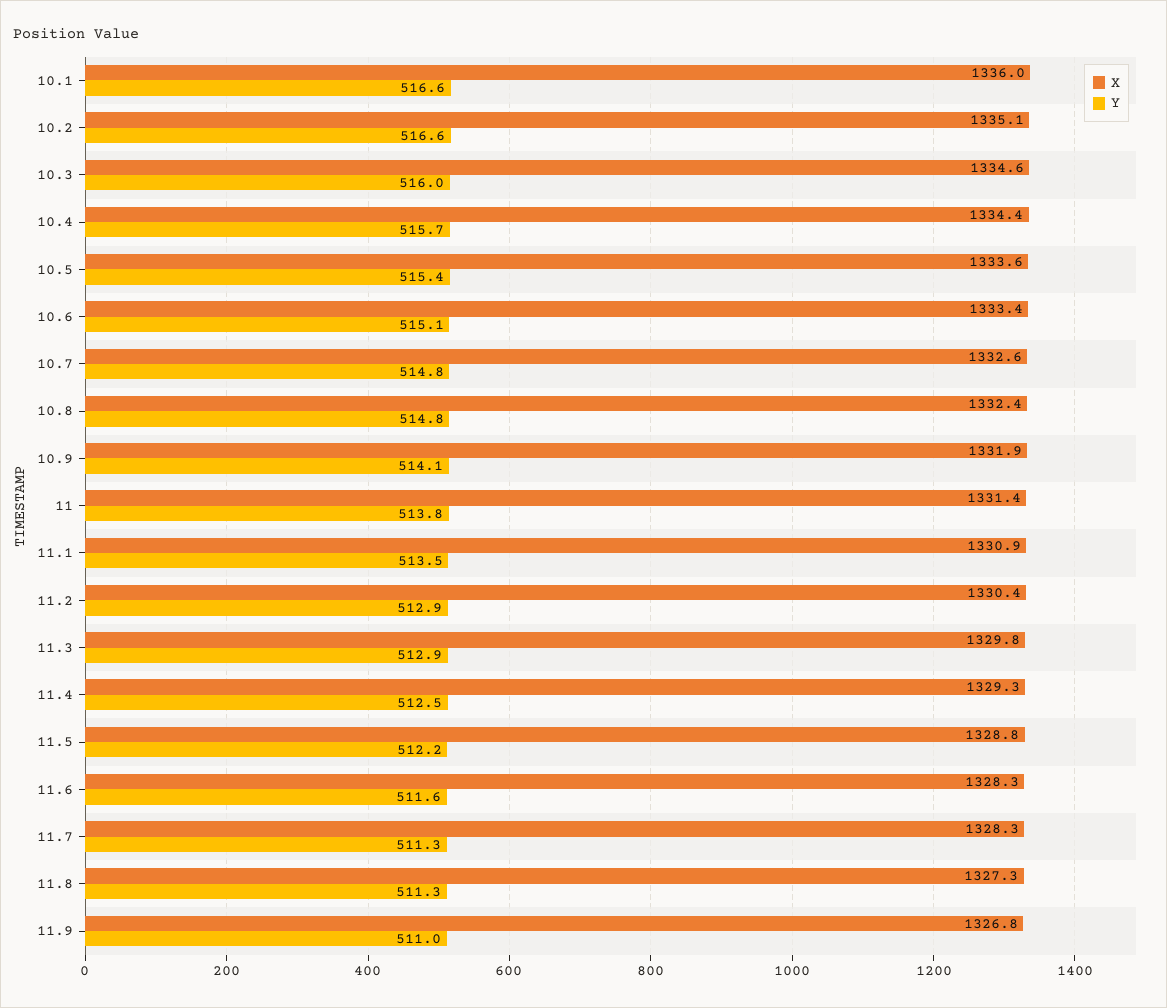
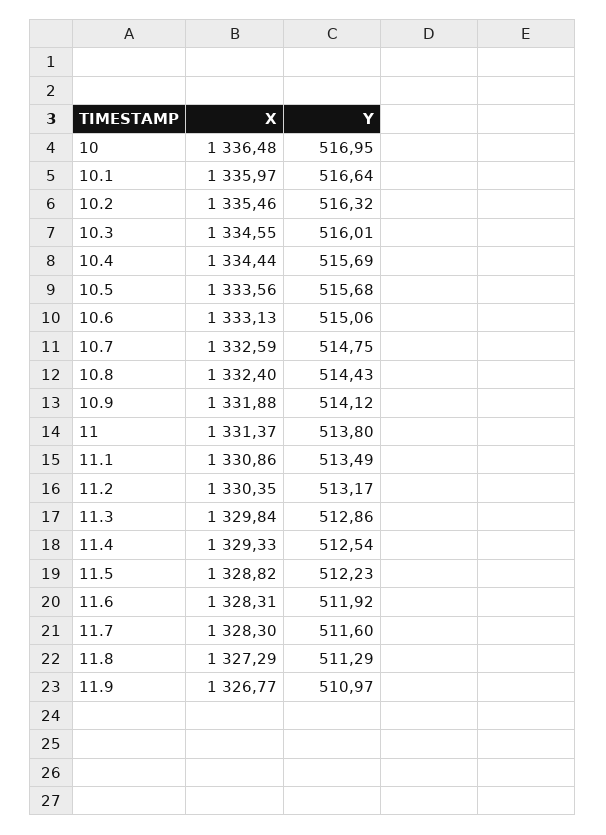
X, 10.2: 1335.1 -> 1335.46
Y, 10.2: 516.6 -> 516.32
Y, 10.5: 515.4 -> 515.68
X, 10.6: 1333.4 -> 1333.13
Y, 10.8: 514.8 -> 514.43
Y, 11.2: 512.9 -> 513.17
Y, 11.6: 511.6 -> 511.92
Y, 11.7: 511.3 -> 511.6
X, 10: none -> 1336.48
Y, 10: none -> 516.95

